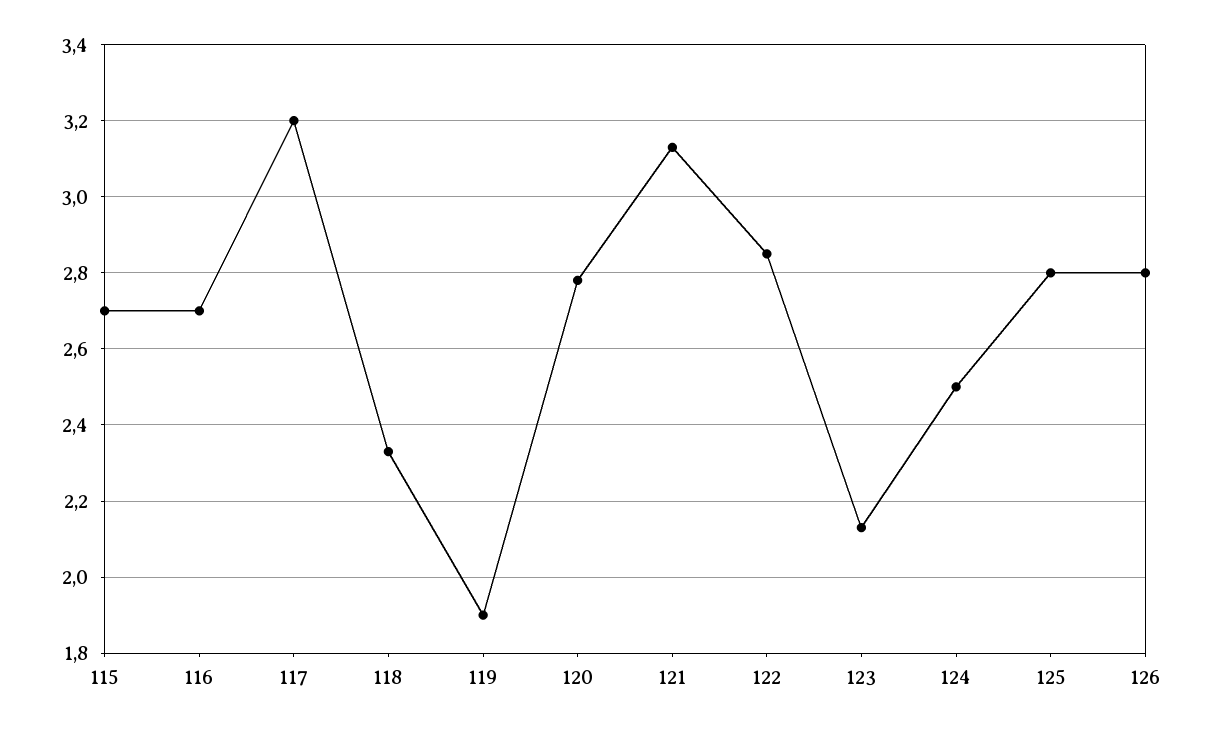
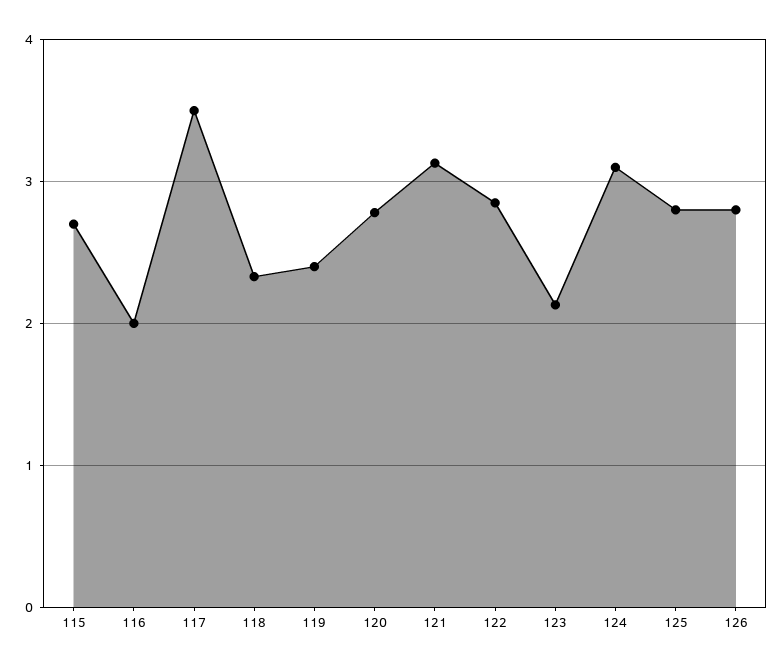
116: 2.7 -> 2
117: 3.2 -> 3.5
119: 1.9 -> 2.4
124: 2.5 -> 3.1

